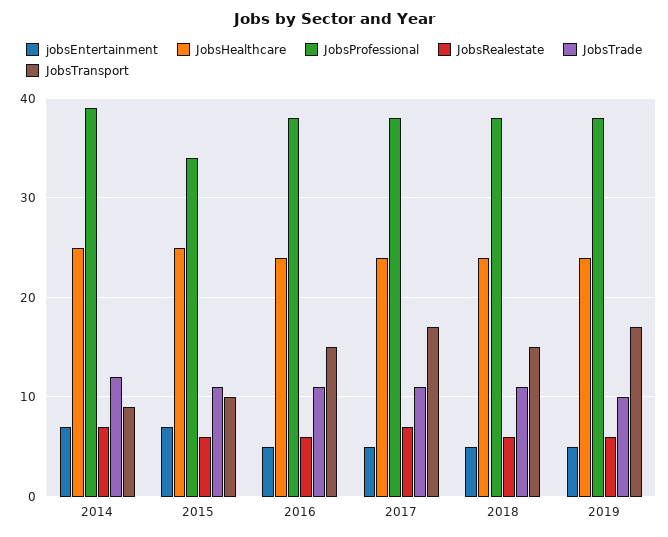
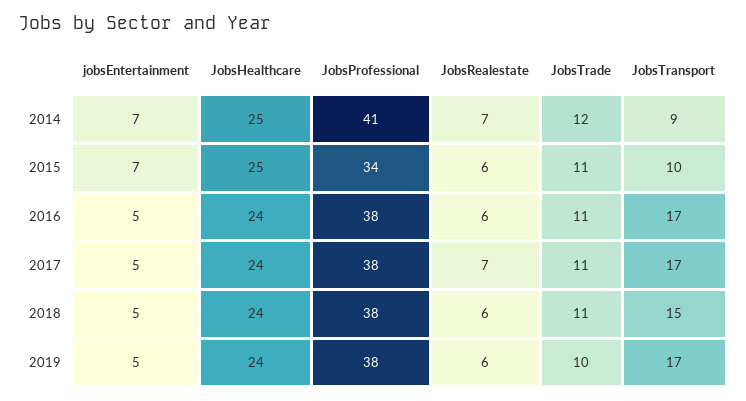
JobsProfessional, 2014: 39 -> 41
JobsTransport, 2016: 15 -> 17

